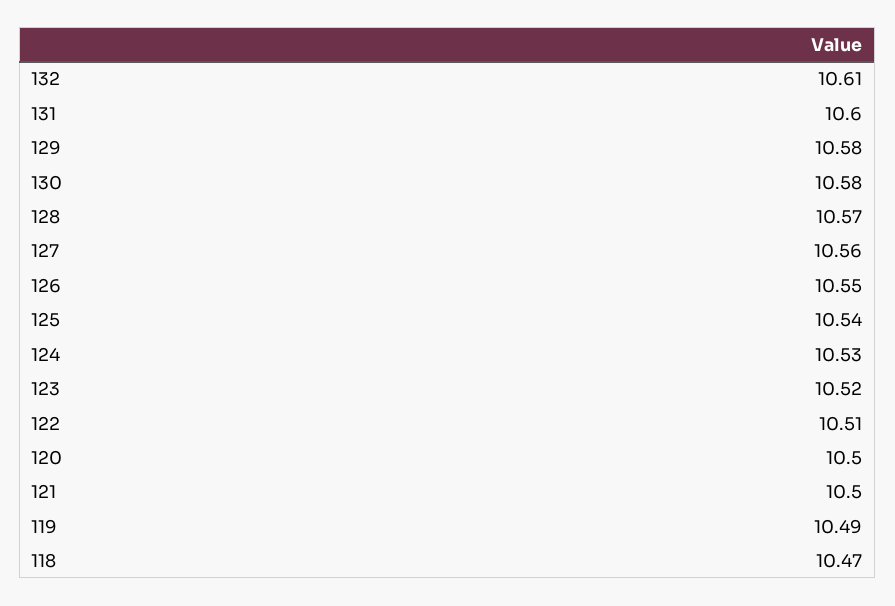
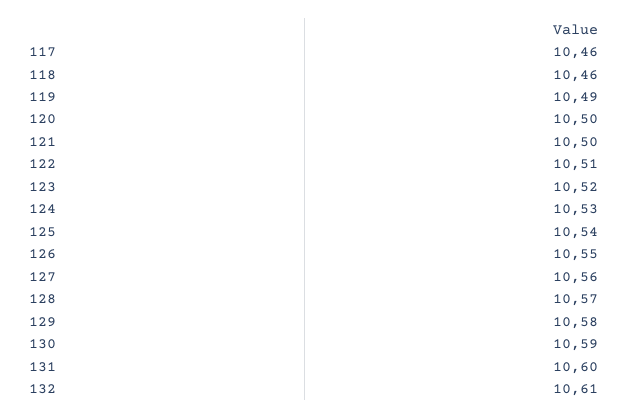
130: 10.58 -> 10.59
118: 10.47 -> 10.46
117: none -> 10.46

